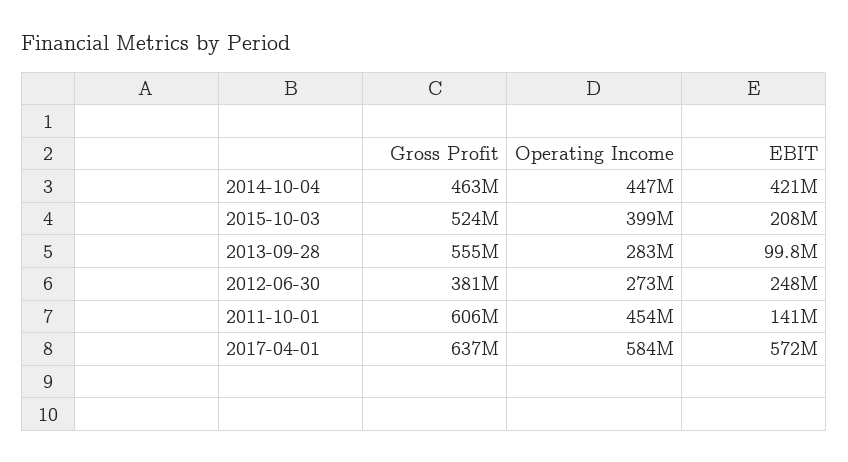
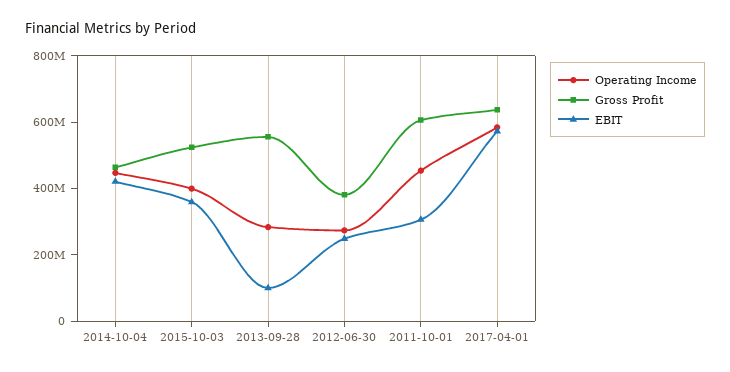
EBIT, 2015-10-03: 208000000 -> 350000000
EBIT, 2011-10-01: 141000000 -> 300000000

